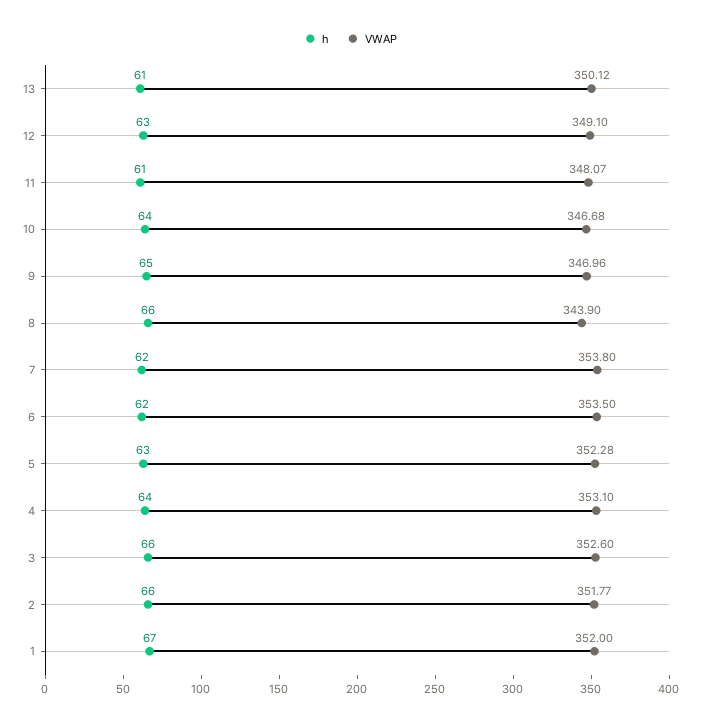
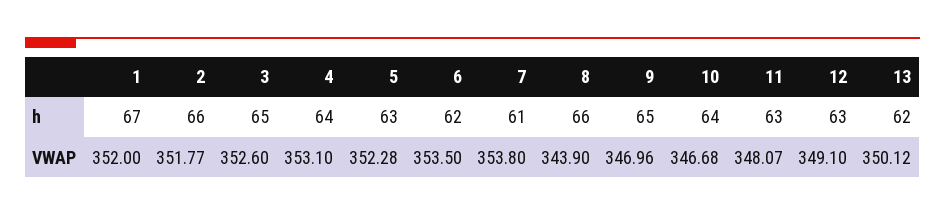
h, 13: 61 -> 62
h, 11: 61 -> 63
h, 7: 62 -> 61
h, 3: 66 -> 65

